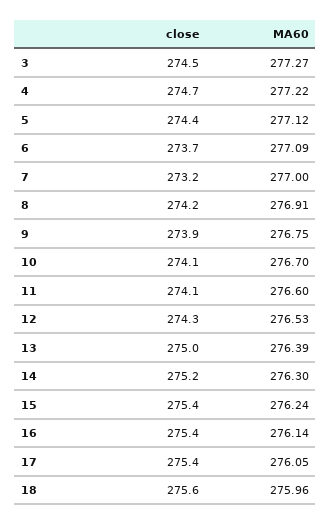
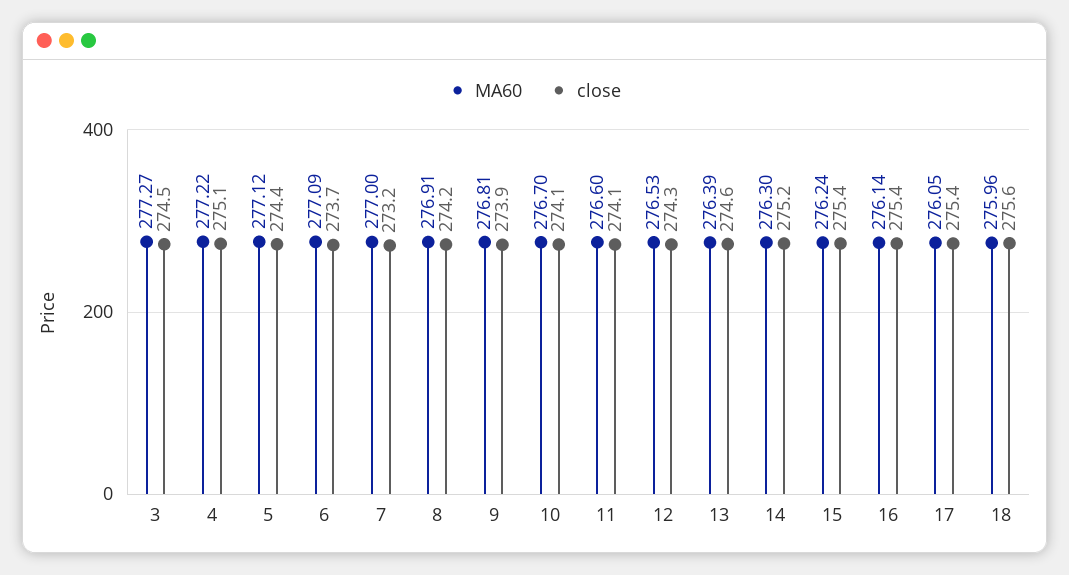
close, 4: 274.7 -> 275.1
MA60, 9: 276.75 -> 276.81
close, 13: 275 -> 274.6

